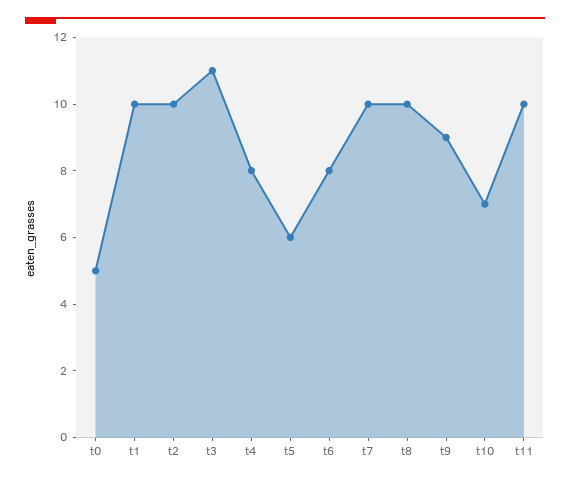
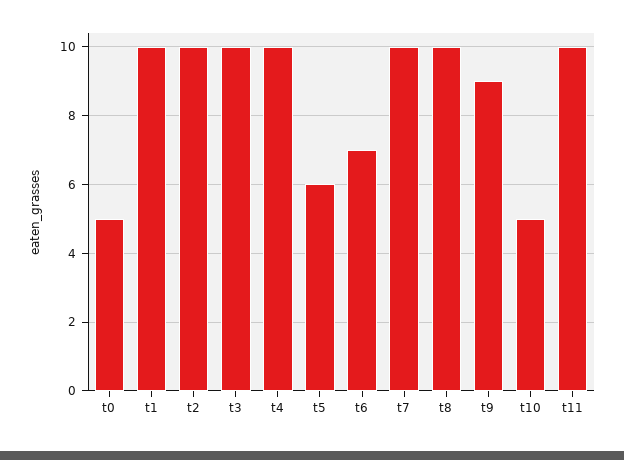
t3: 11 -> 10
t4: 8 -> 10
t6: 8 -> 7
t10: 7 -> 5

